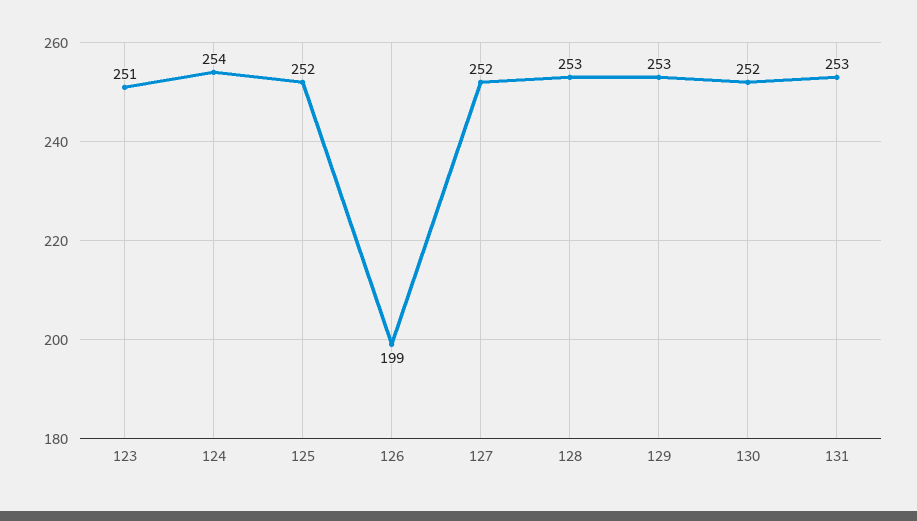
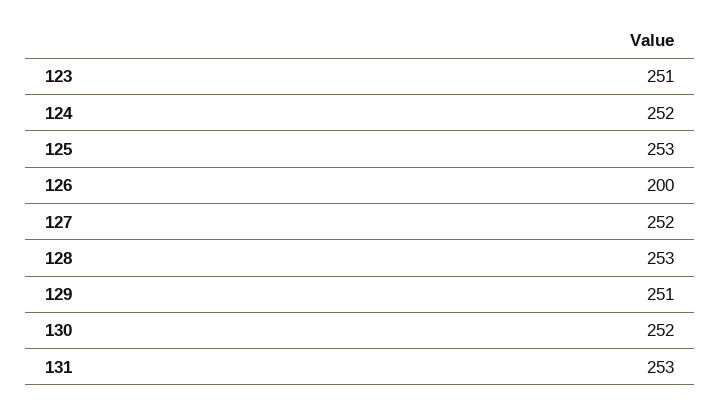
124: 254 -> 252
125: 252 -> 253
126: 199 -> 200
129: 253 -> 251

